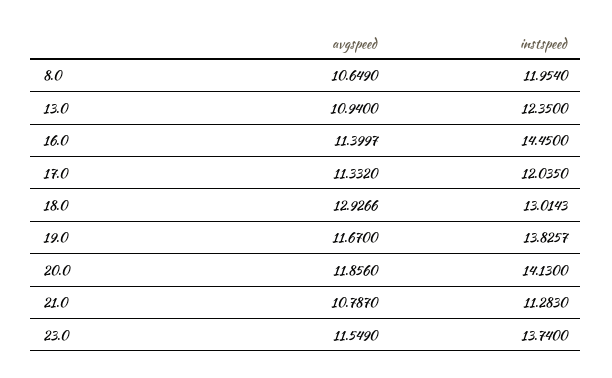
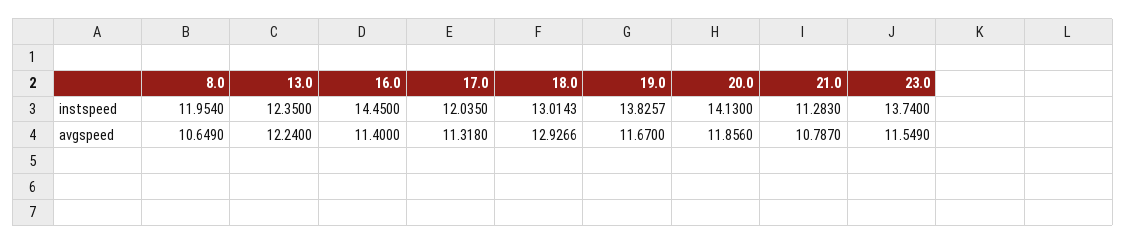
avgspeed, 13.0: 10.94 -> 12.24
avgspeed, 16.0: 11.3997 -> 11.4
avgspeed, 17.0: 11.332 -> 11.318

